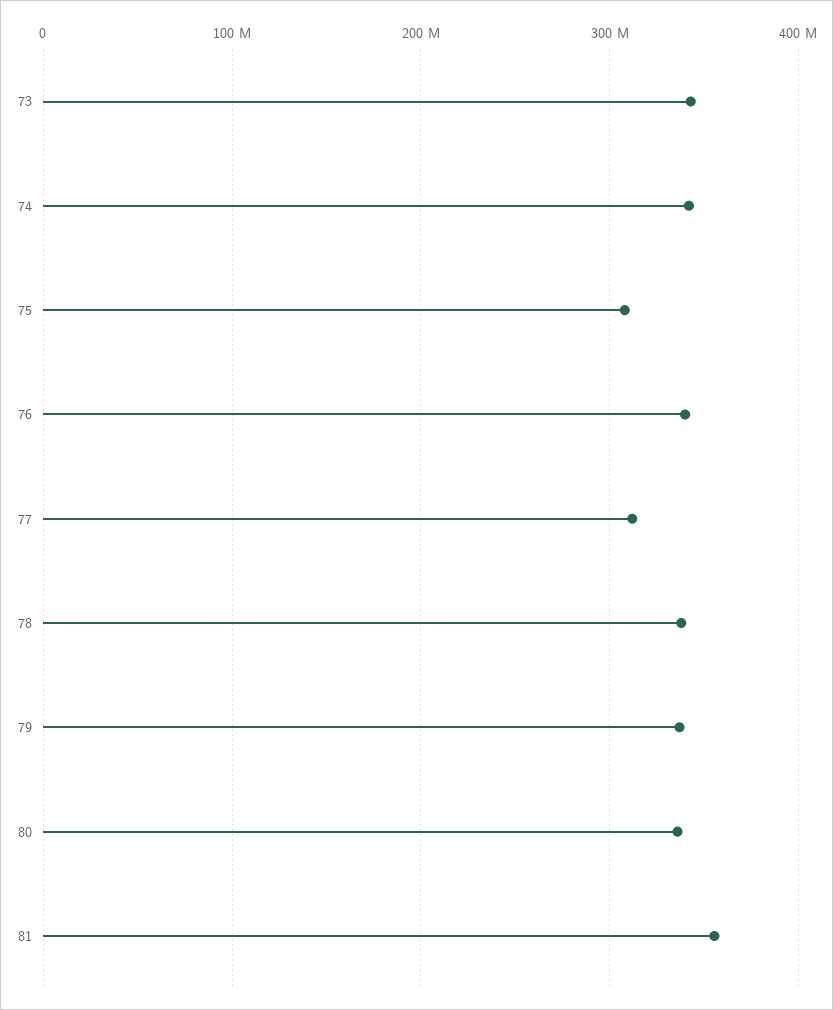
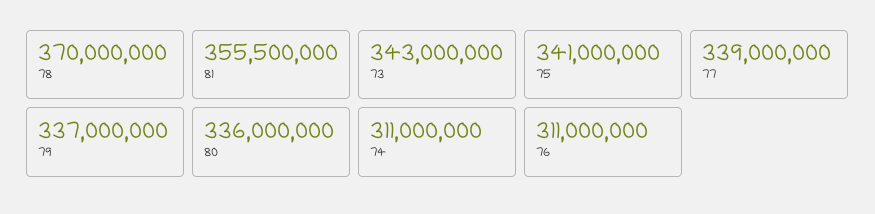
74: 340000000 -> 311000000
75: 310000000 -> 341000000
76: 340000000 -> 311000000
77: 310000000 -> 339000000
78: 340000000 -> 370000000

